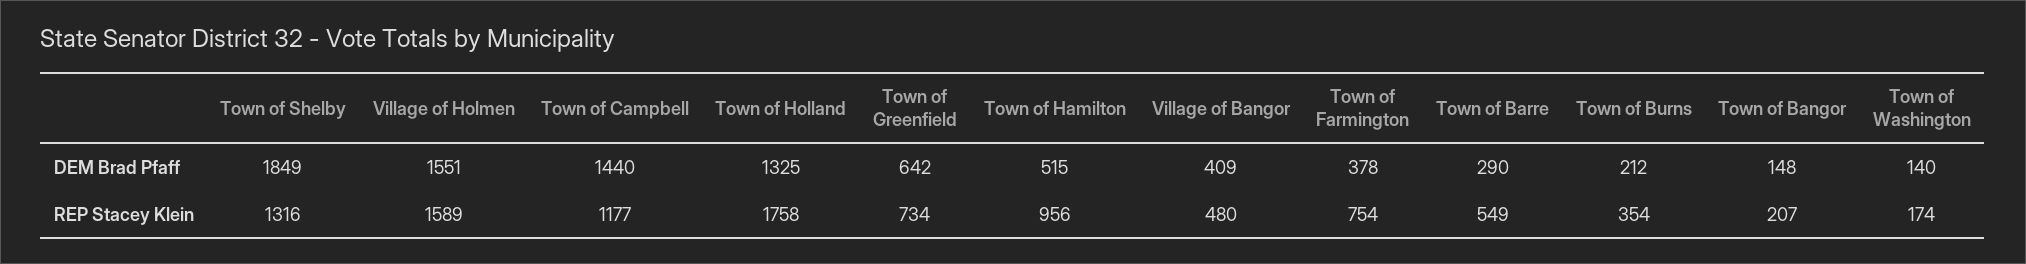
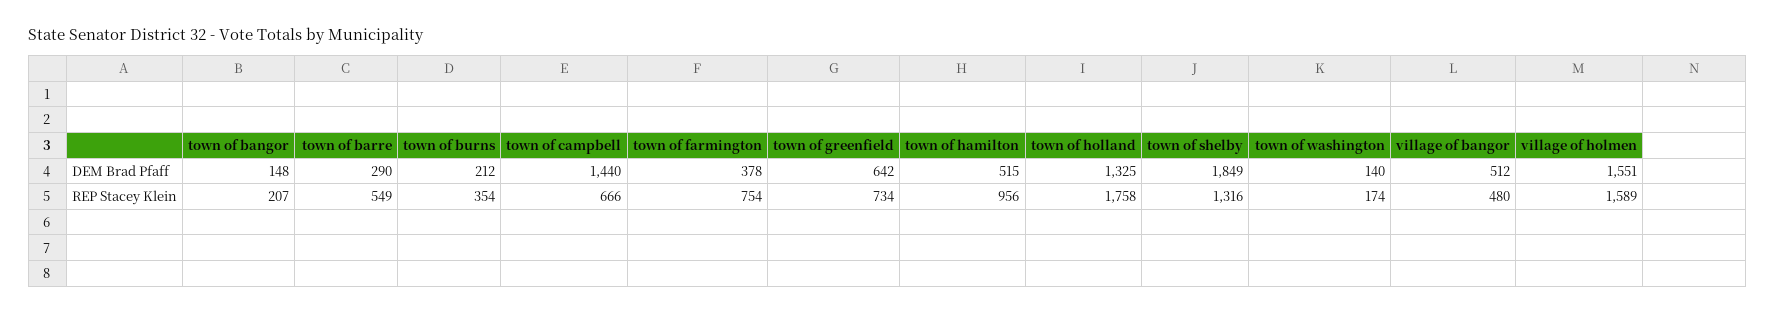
Village of Bangor, DEM Brad Pfaff: 409 -> 512
Town of Campbell, REP Stacey Klein: 1177 -> 666

